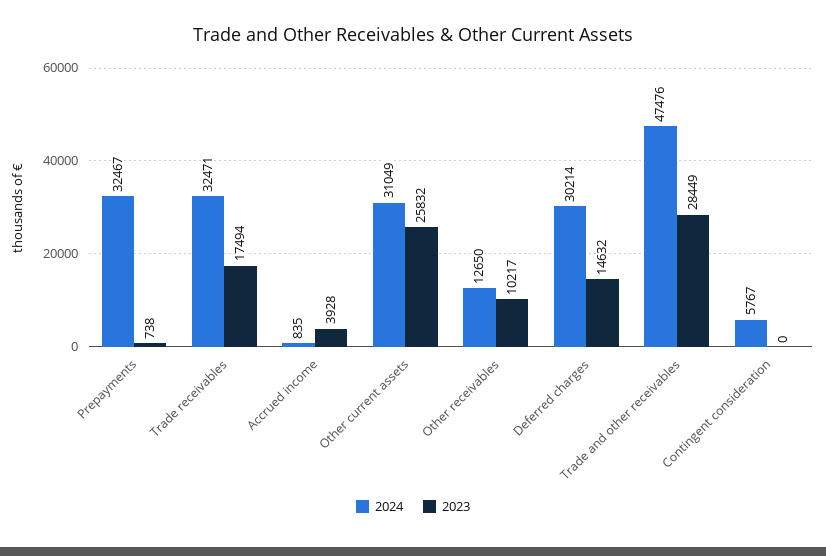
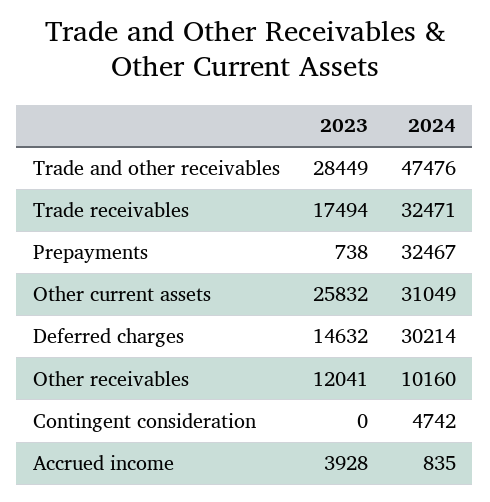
2024, Other receivables: 12650 -> 10160
2023, Other receivables: 10217 -> 12041
2024, Contingent consideration: 5767 -> 4742

